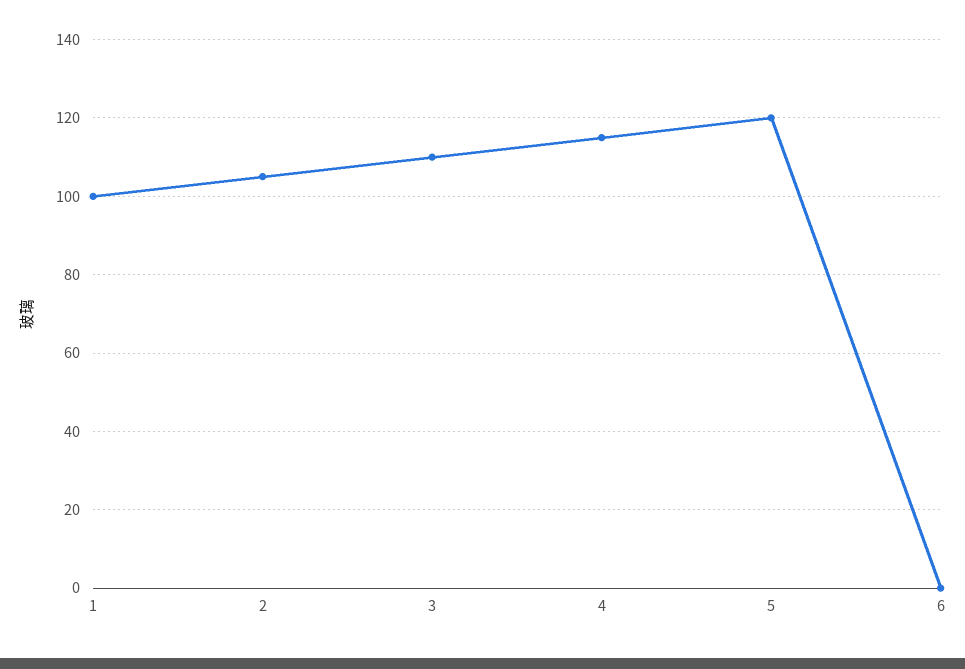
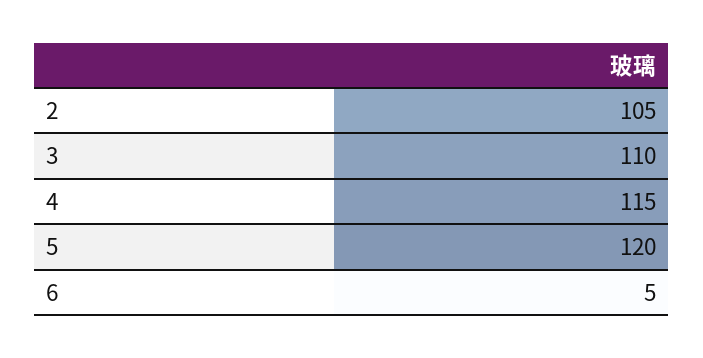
1: 100 -> none
6: 0 -> 5

